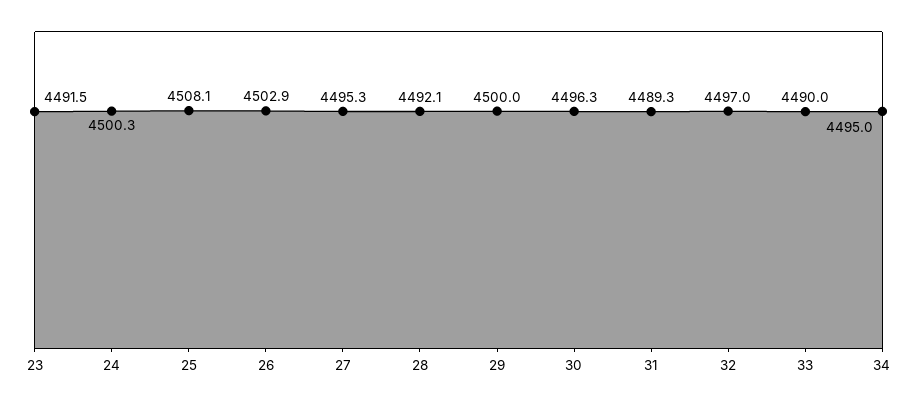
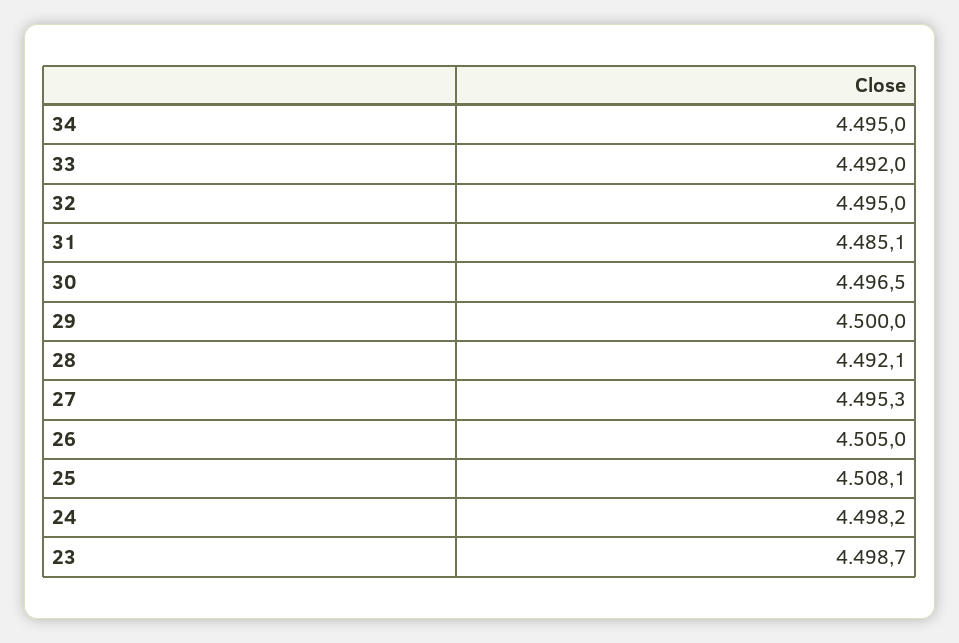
23: 4491.5 -> 4498.7
24: 4500.3 -> 4498.2
26: 4502.9 -> 4505
30: 4496.3 -> 4496.5
31: 4489.3 -> 4485.1
32: 4497 -> 4495
33: 4490 -> 4492

